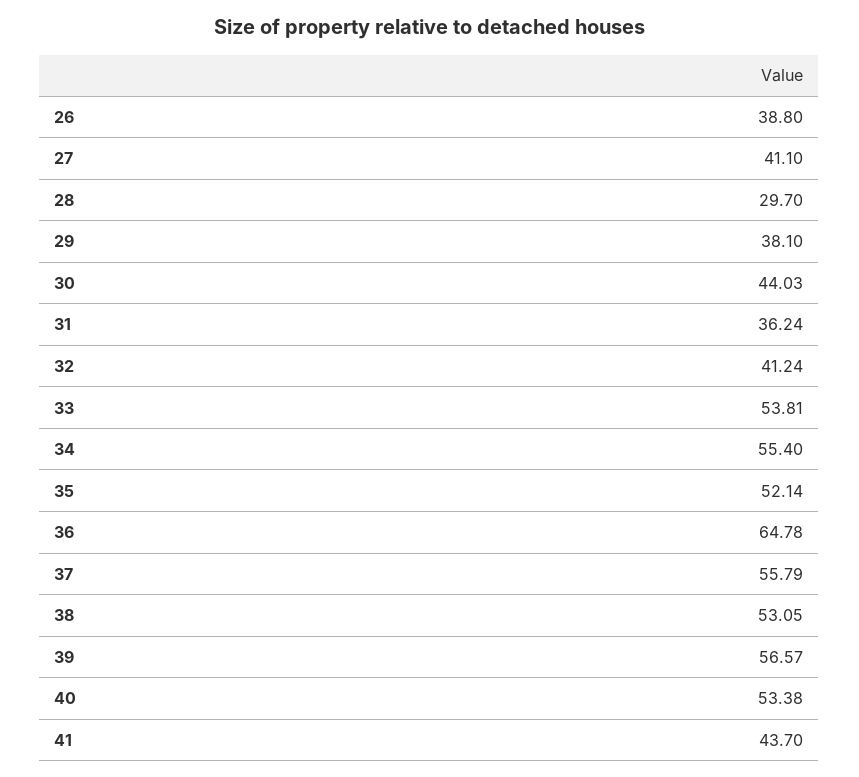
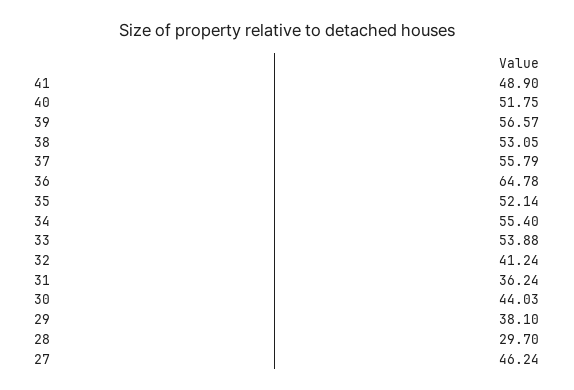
26: 38.8 -> none
27: 41.1 -> 46.24
33: 53.81 -> 53.88
40: 53.38 -> 51.75
41: 43.7 -> 48.9

